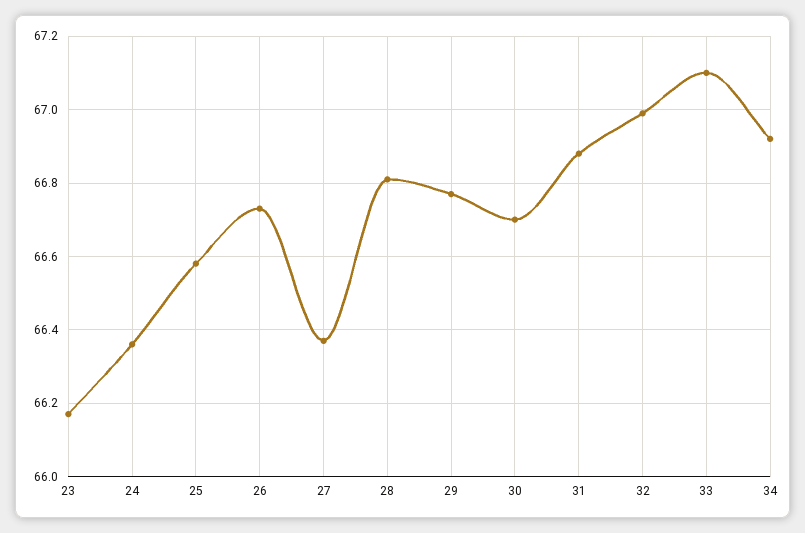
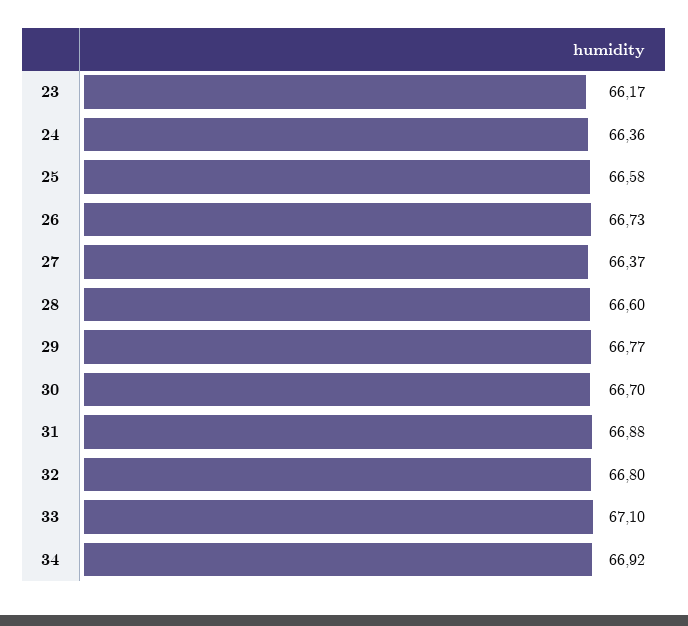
28: 66.8 -> 66.6
32: 67 -> 66.8

